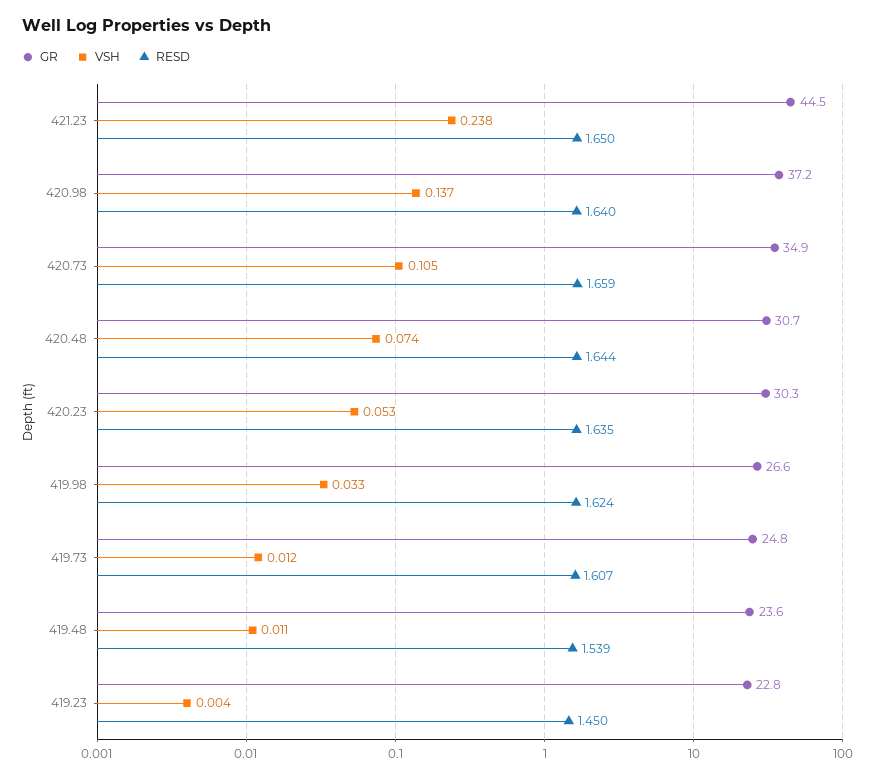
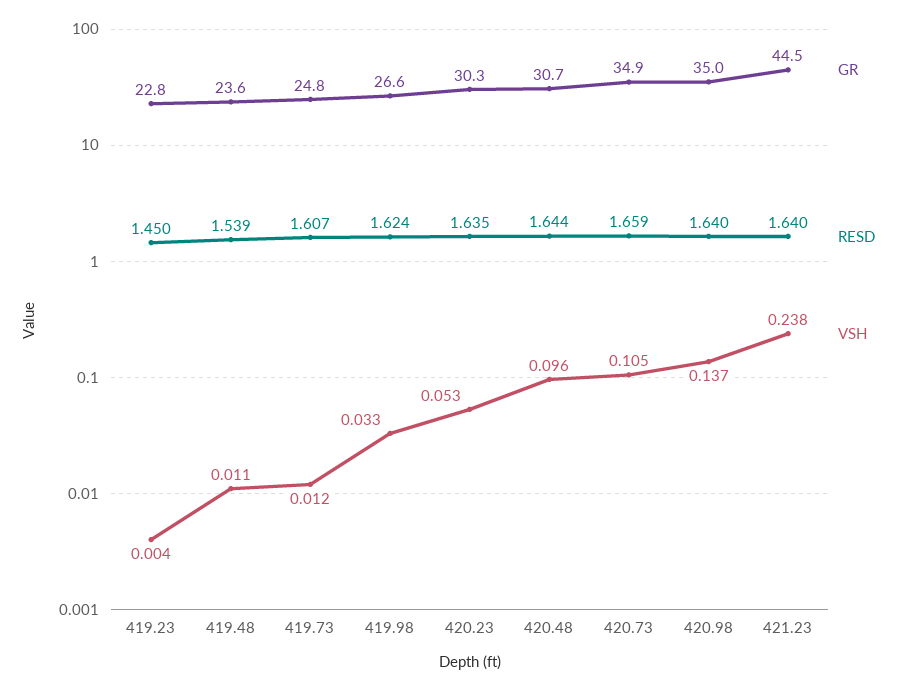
RESD, 421.23: 1.65 -> 1.64
GR, 420.98: 37.2 -> 35
VSH, 420.48: 0.074 -> 0.096

